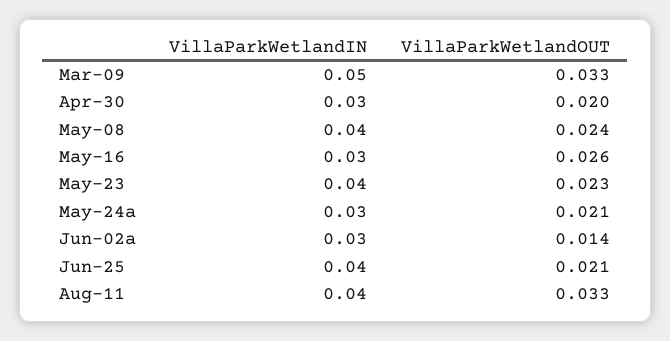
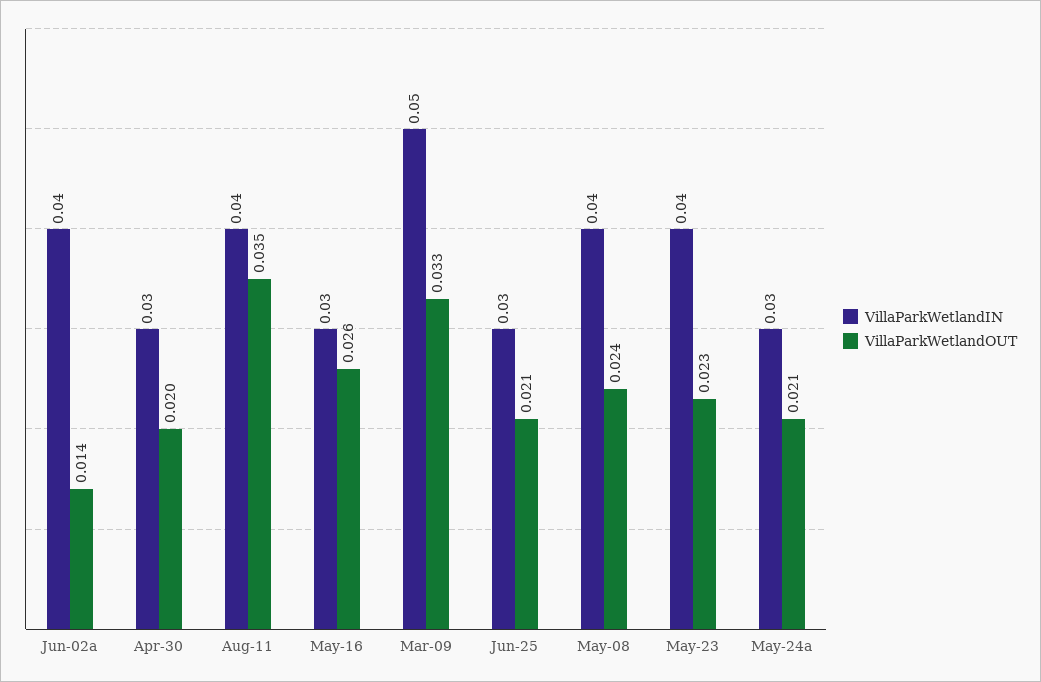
VillaParkWetlandIN, Jun-02a: 0.03 -> 0.04
VillaParkWetlandIN, Jun-25: 0.04 -> 0.03
VillaParkWetlandOUT, Aug-11: 0.033 -> 0.035

